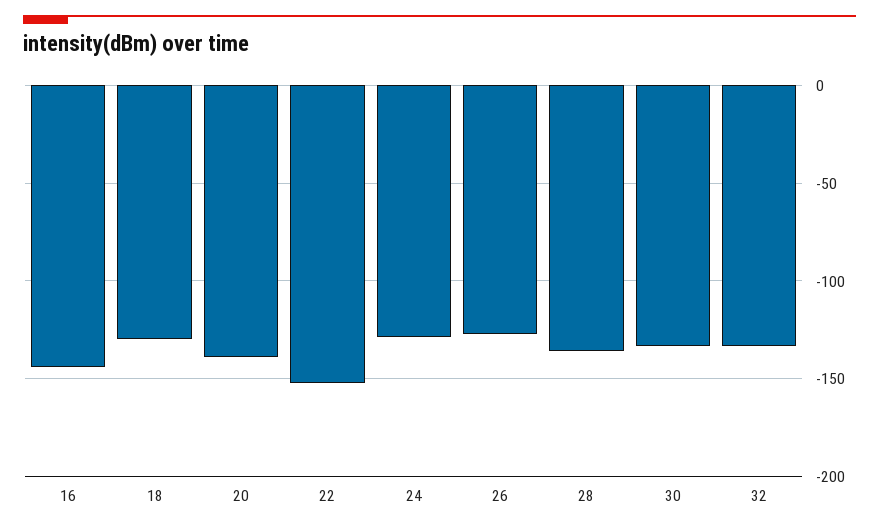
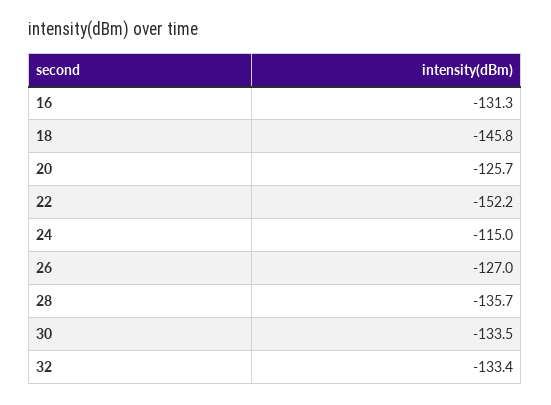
16: -145 -> -131.3
18: -130 -> -145.8
20: -140 -> -125.7
24: -130 -> -115

